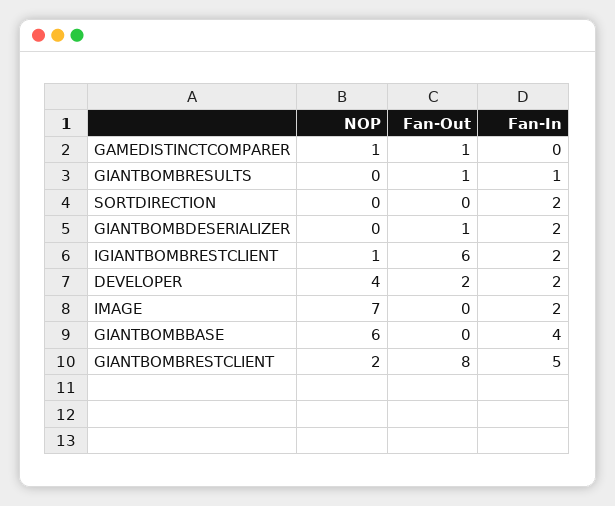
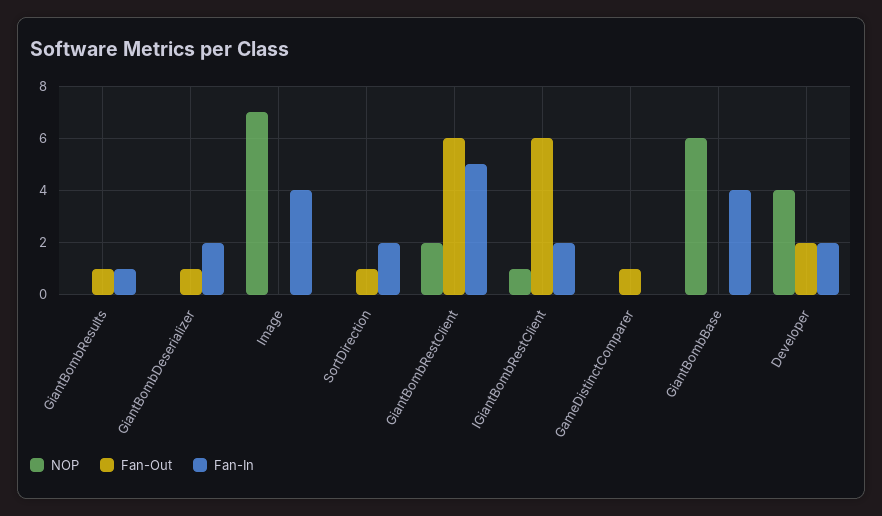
NOP, GAMEDISTINCTCOMPARER: 1 -> 0
Fan-Out, SORTDIRECTION: 0 -> 1
Fan-In, IMAGE: 2 -> 4
Fan-Out, GIANTBOMBRESTCLIENT: 8 -> 6

